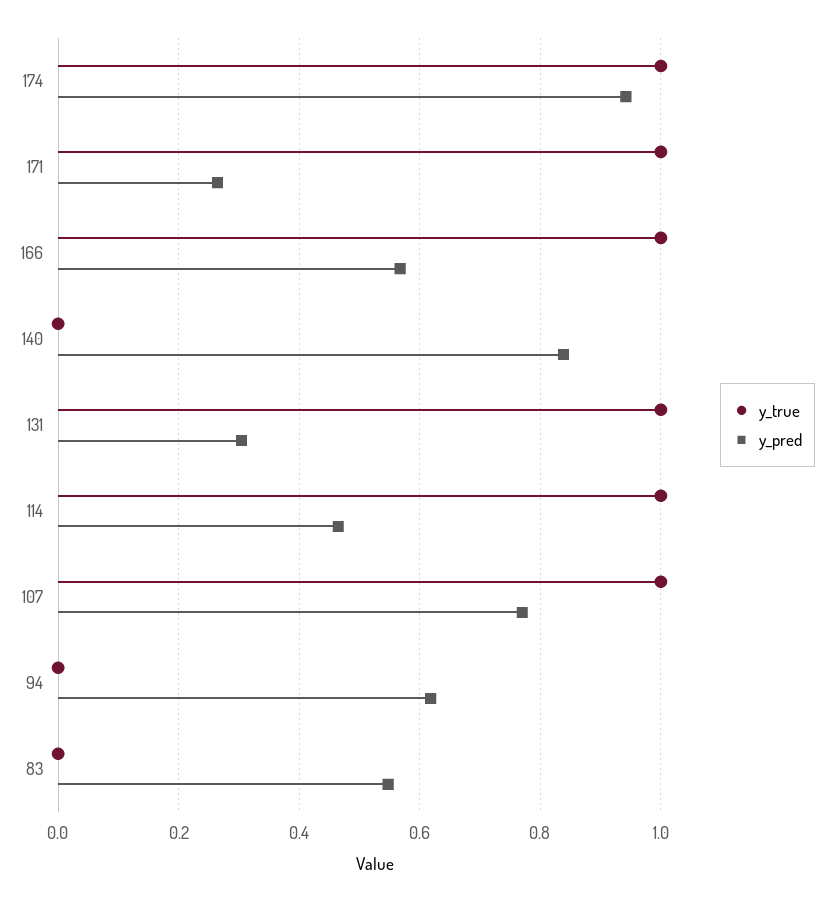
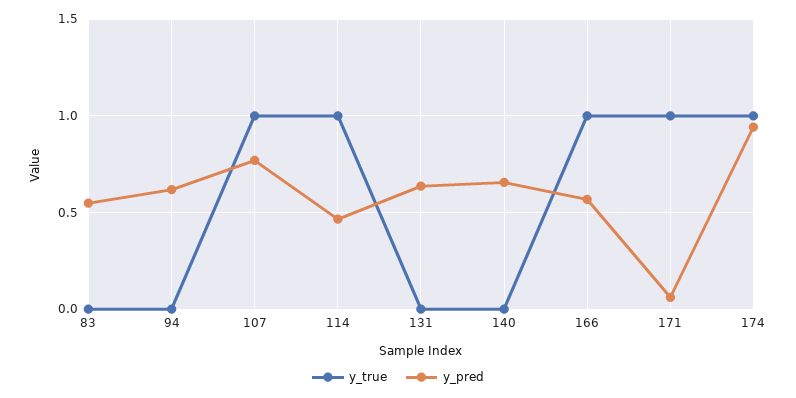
y_pred, 171: 0.26 -> 0.05
y_pred, 140: 0.84 -> 0.65
y_true, 131: 1 -> 0
y_pred, 131: 0.3 -> 0.65

